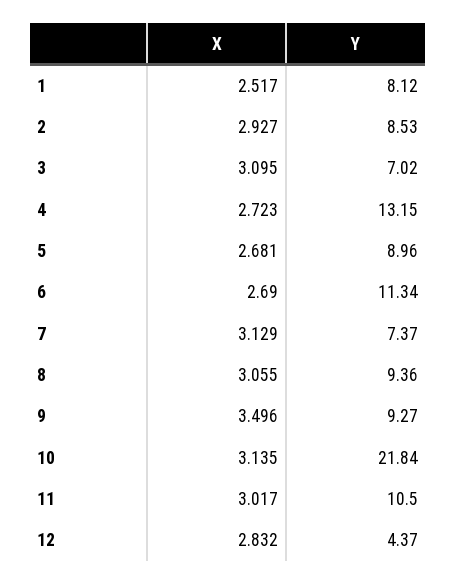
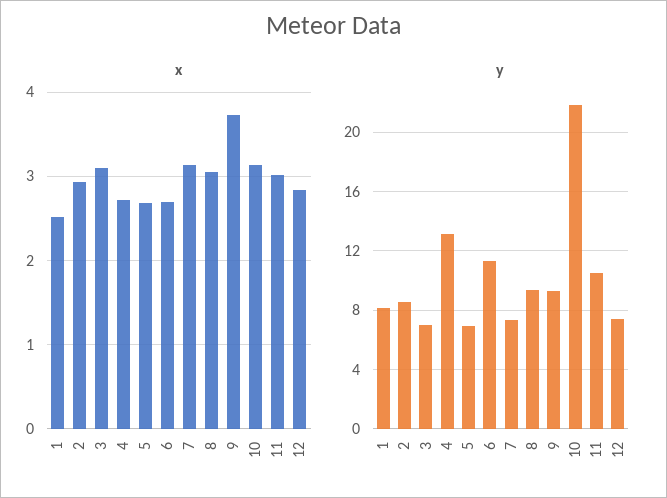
Y, 5: 8.96 -> 7
X, 9: 3.496 -> 3.7
Y, 12: 4.37 -> 7.5

